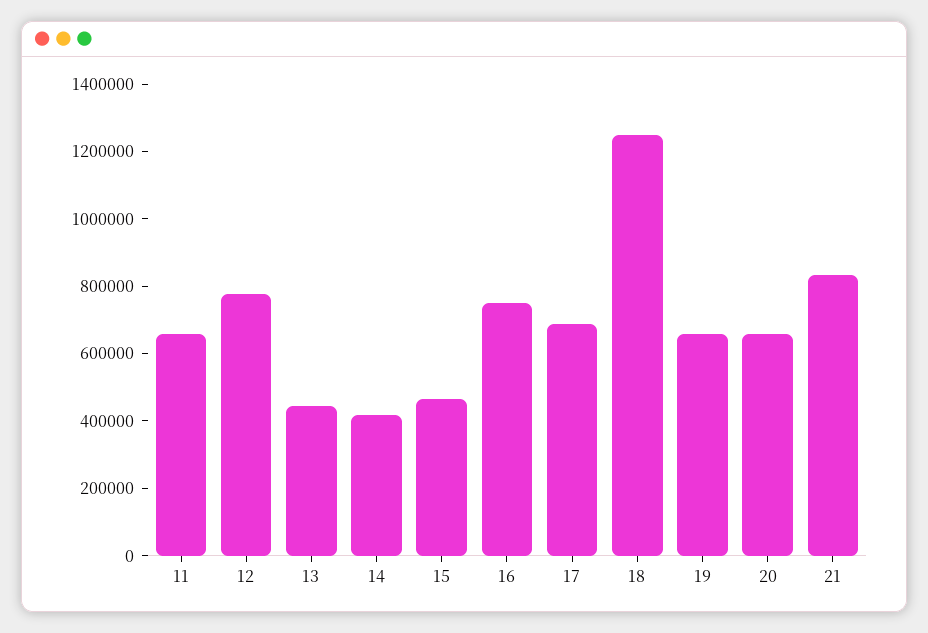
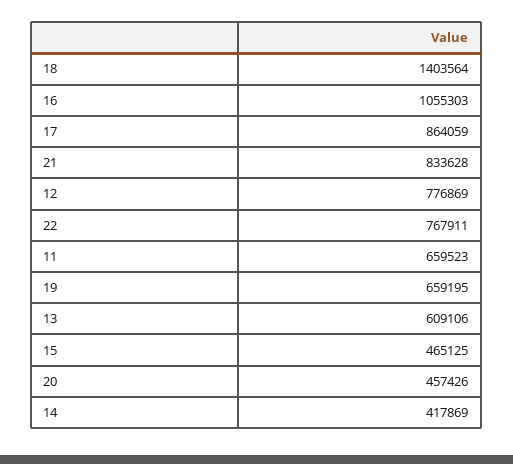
13: 450000 -> 609106
16: 750000 -> 1055303
17: 700000 -> 864059
18: 1250000 -> 1403564
20: 650000 -> 457426
22: none -> 767911

